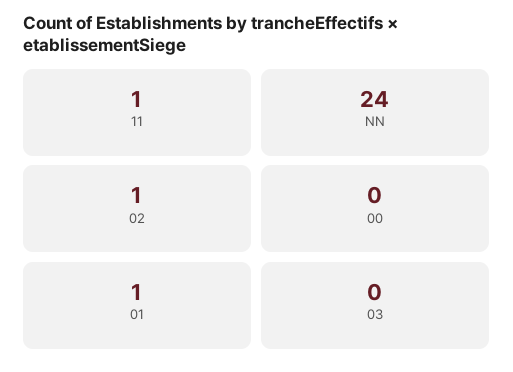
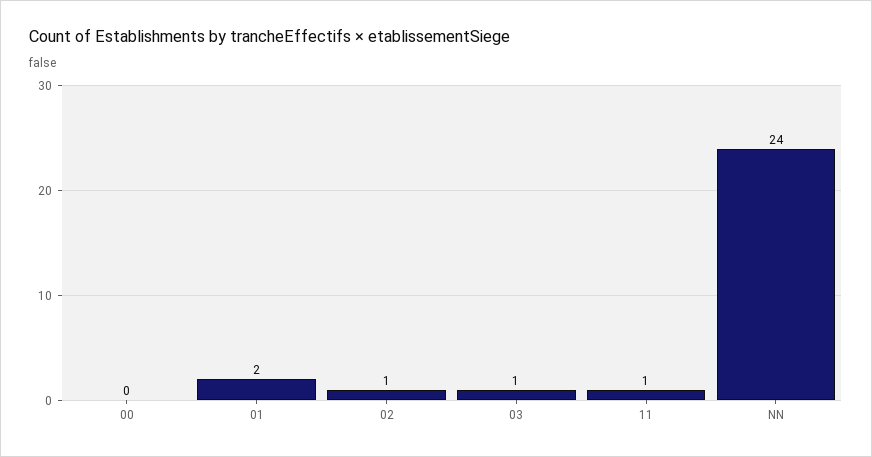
01: 1 -> 2
03: 0 -> 1

